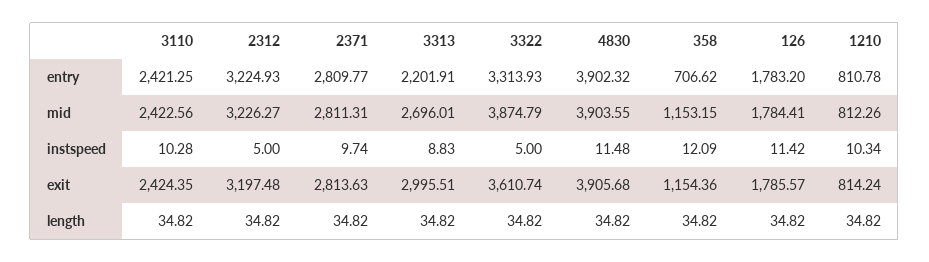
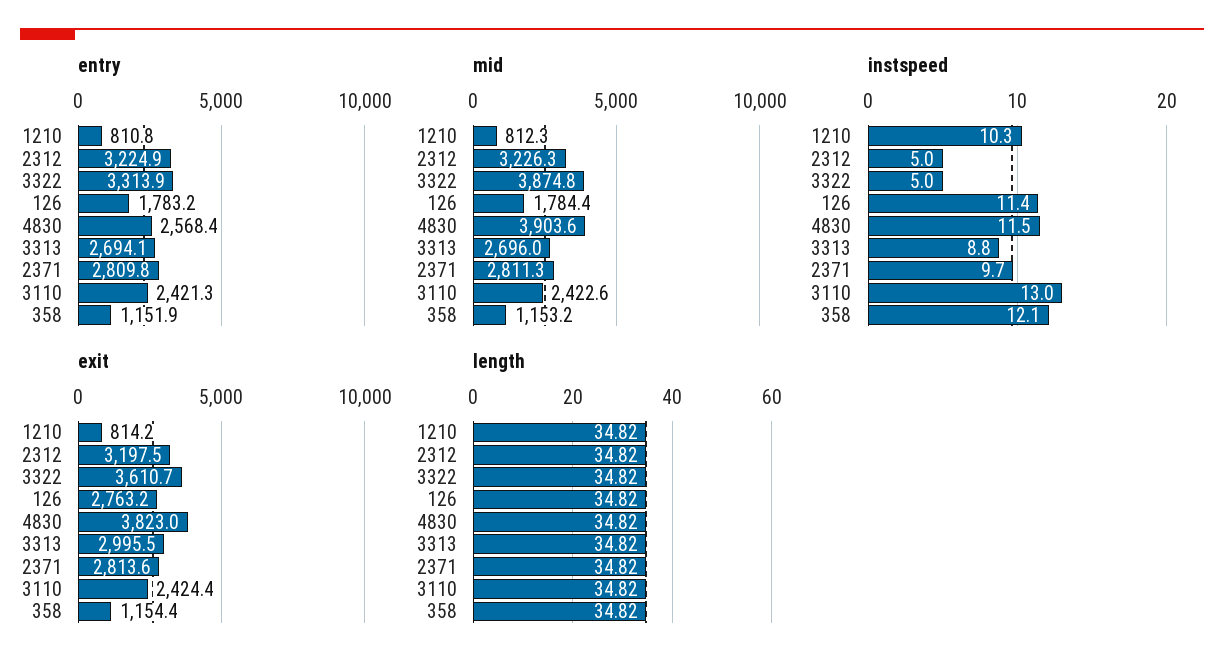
entry, 3313: 2201.91 -> 2694.1
entry, 4830: 3902.32 -> 2568.4
entry, 358: 706.62 -> 1151.9
instspeed, 3110: 10.28 -> 13
exit, 4830: 3905.68 -> 3823
exit, 126: 1785.57 -> 2763.2

